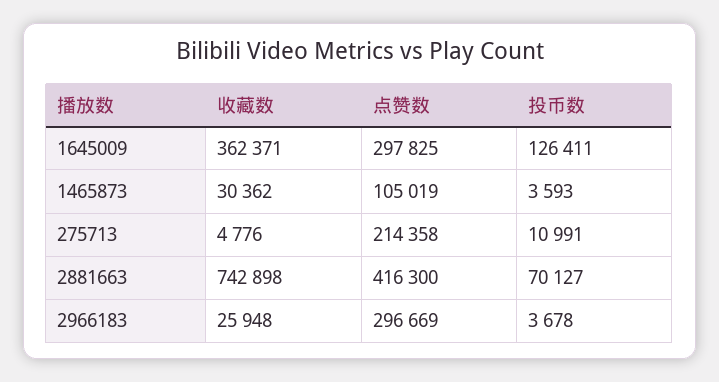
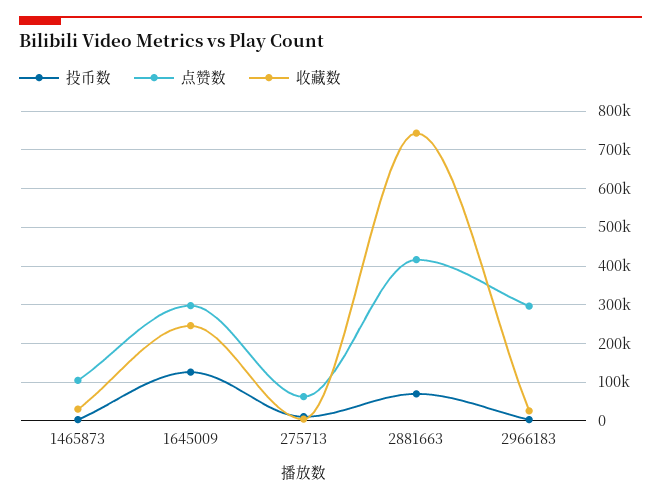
收藏数, 1645009: 362371 -> 240000
点赞数, 275713: 214358 -> 60000

